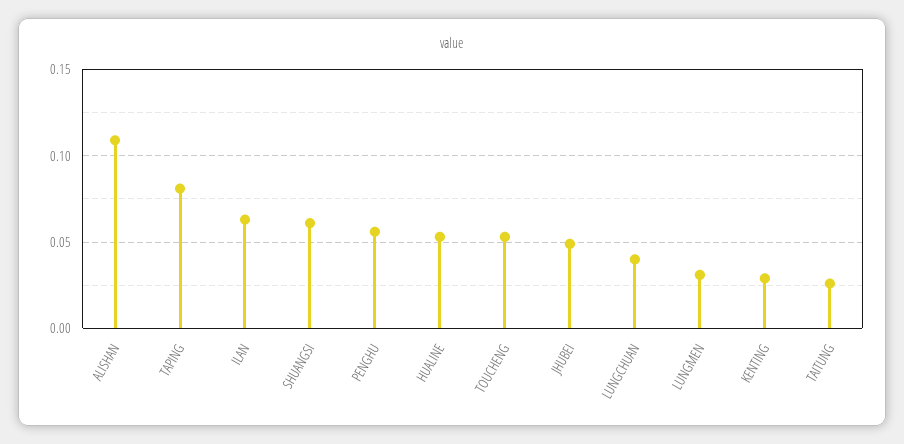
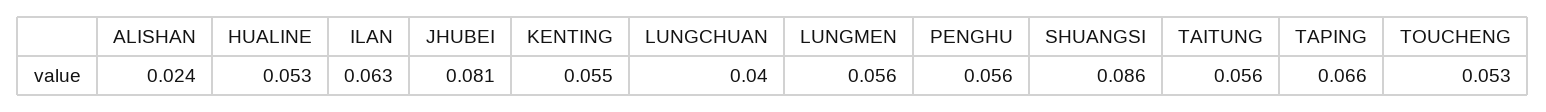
ALISHAN: 0.11 -> 0.024
TAPING: 0.08 -> 0.066
SHUANGSI: 0.06 -> 0.086
JHUBEI: 0.05 -> 0.081
LUNGMEN: 0.03 -> 0.056
KENTING: 0.03 -> 0.055
TAITUNG: 0.025 -> 0.056

